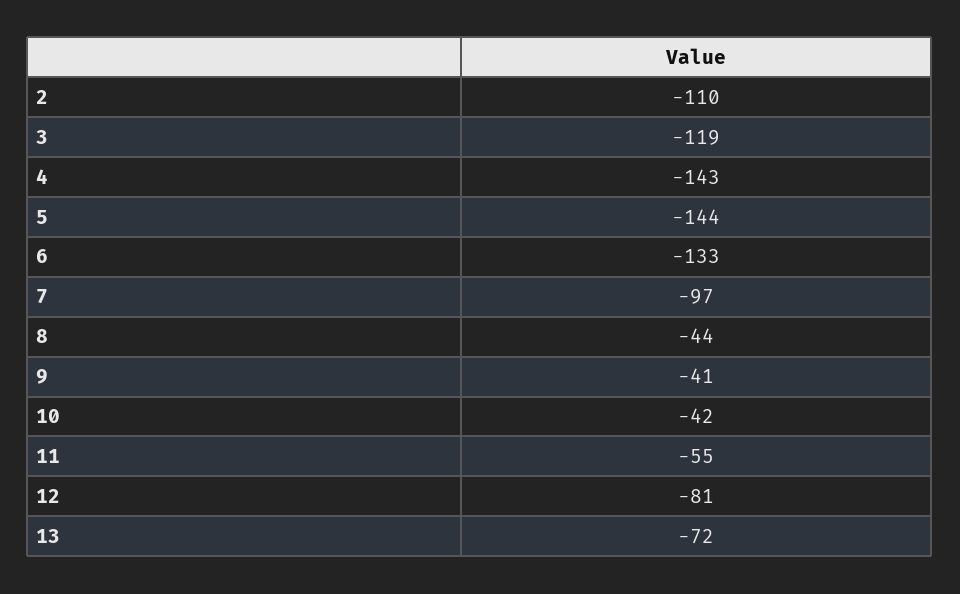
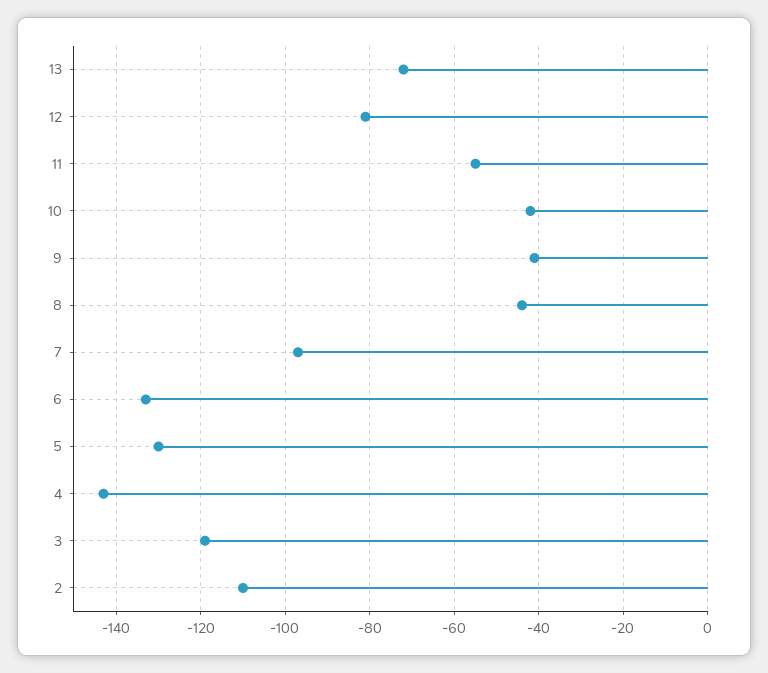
5: -144 -> -130

